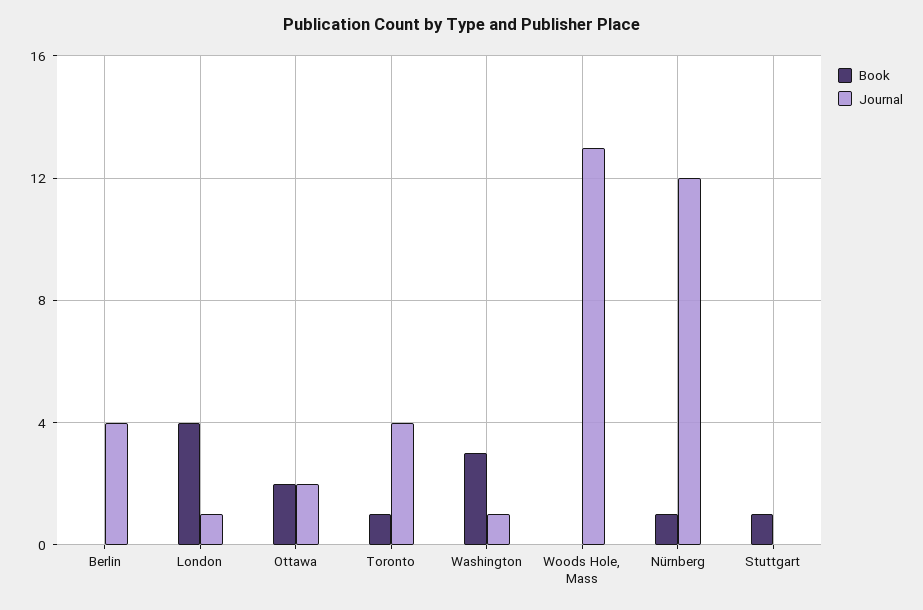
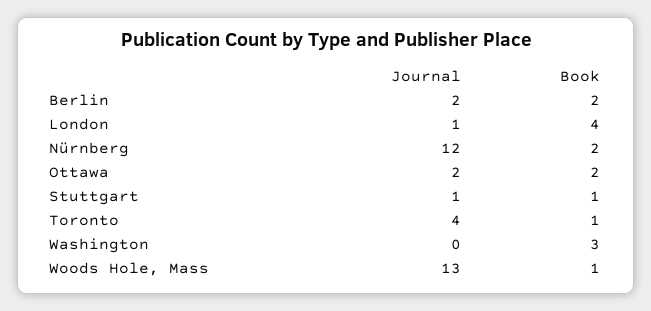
Book, Berlin: 0 -> 2
Journal, Berlin: 4 -> 2
Journal, Washington: 1 -> 0
Book, Woods Hole, Mass: 0 -> 1
Book, Nürnberg: 1 -> 2
Journal, Stuttgart: 0 -> 1

